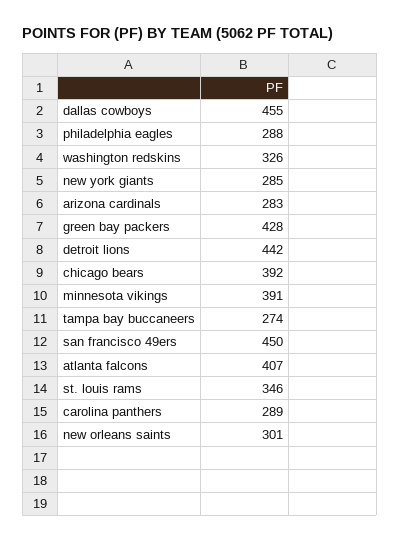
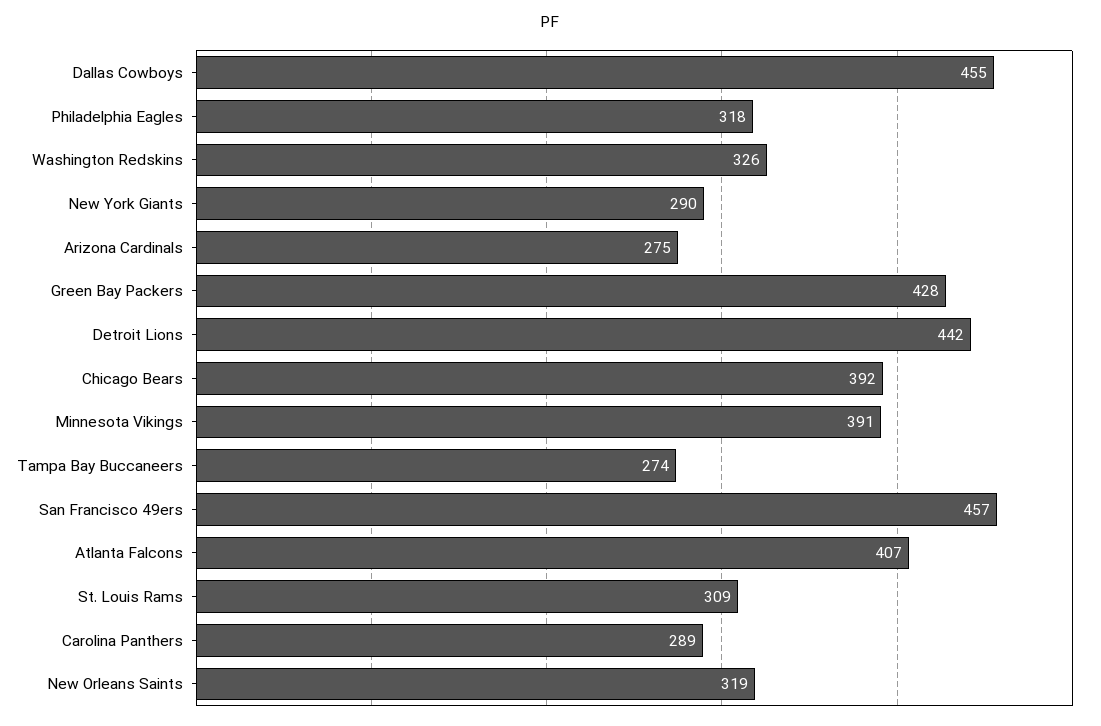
philadelphia eagles: 288 -> 318
new york giants: 285 -> 290
arizona cardinals: 283 -> 275
san francisco 49ers: 450 -> 457
st. louis rams: 346 -> 309
new orleans saints: 301 -> 319

